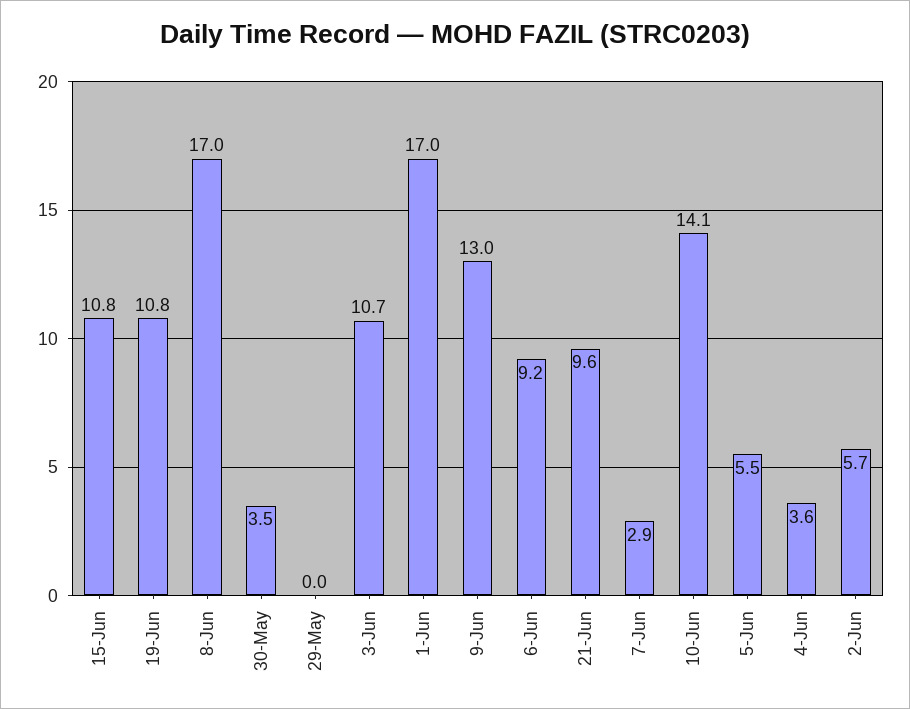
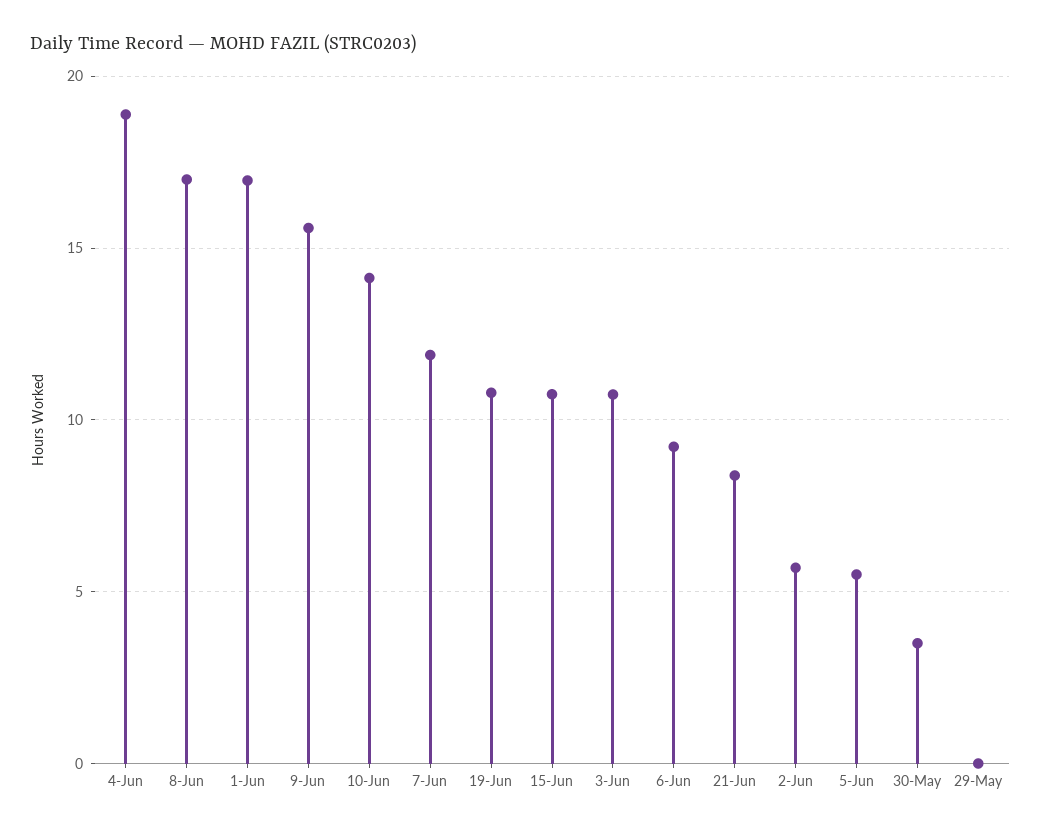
9-Jun: 13 -> 15.5
21-Jun: 9.6 -> 8.5
7-Jun: 2.9 -> 12
4-Jun: 3.6 -> 19

